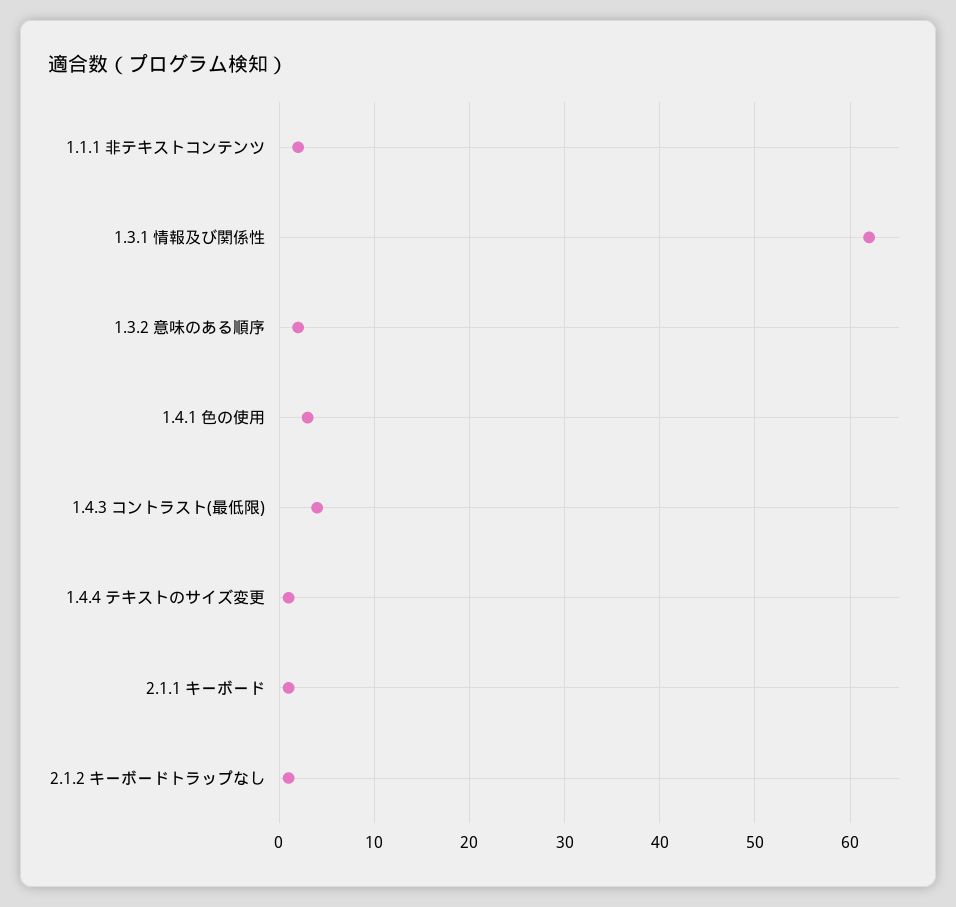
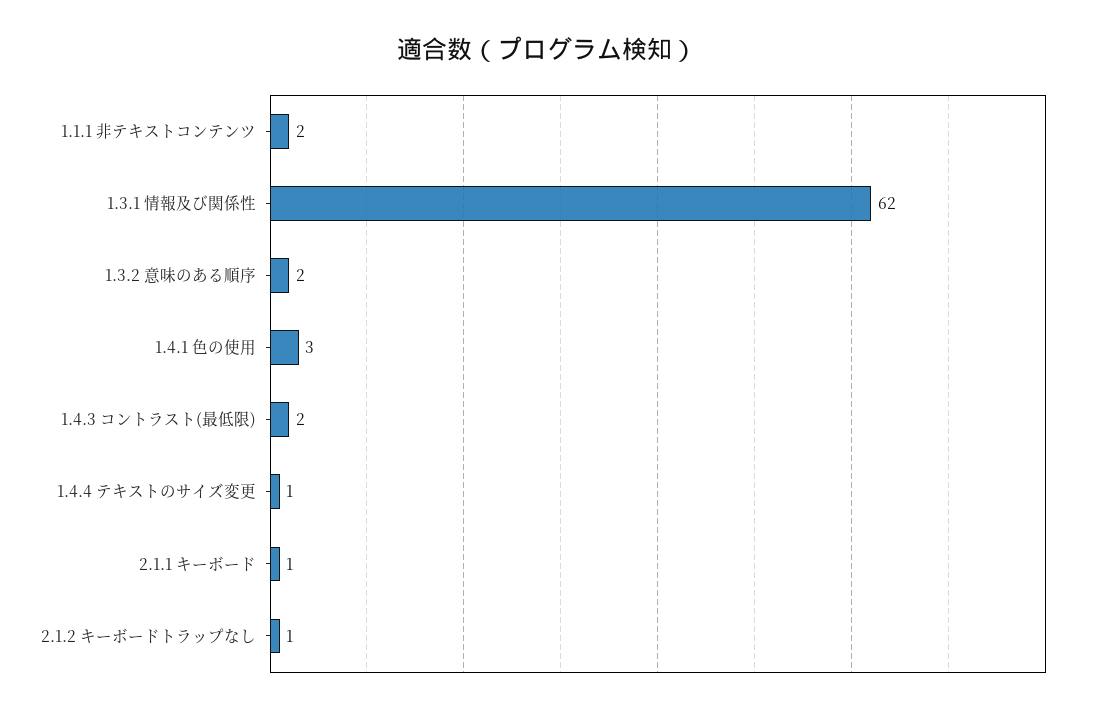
1.4.3 コントラスト(最低限): 4 -> 2

